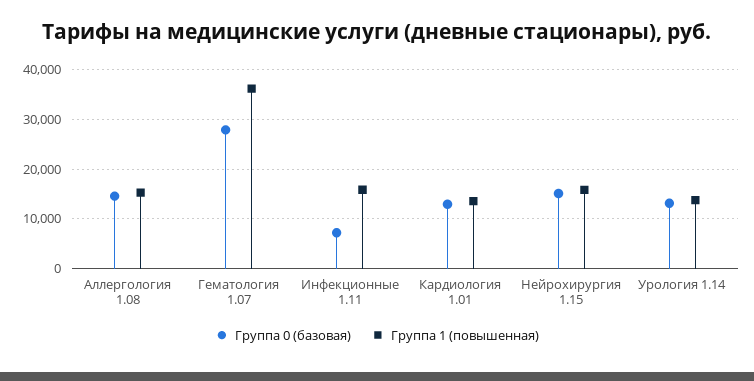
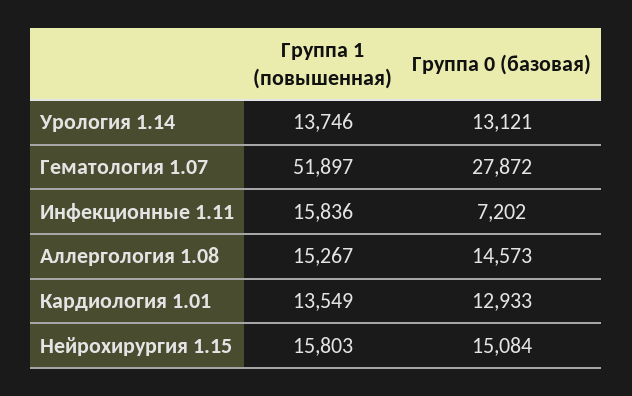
Группа 1 (повышенная), Гематология 1.07: 36000 -> 51897

